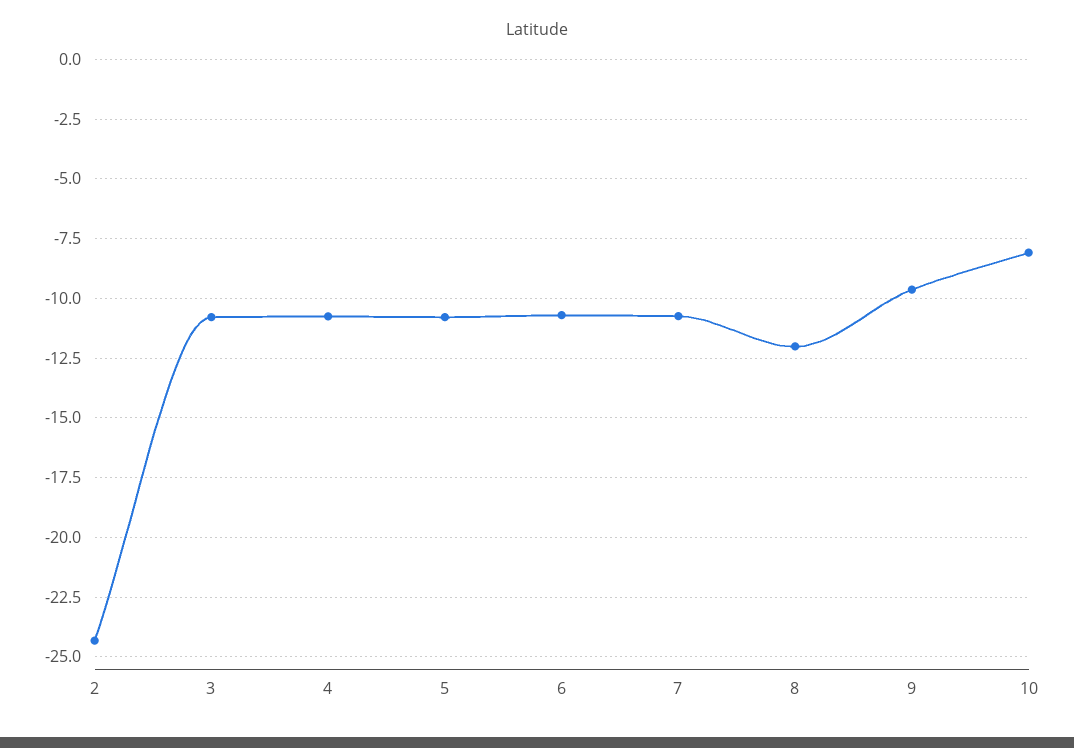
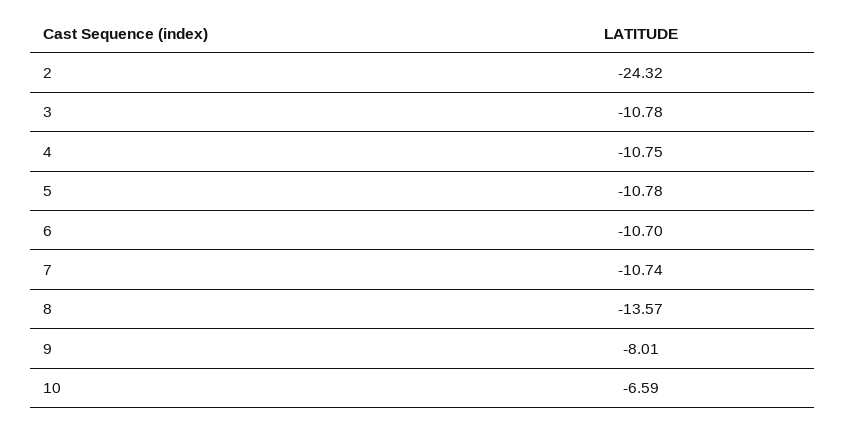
8: -12 -> -13.57
9: -9.5 -> -8.01
10: -8 -> -6.59

